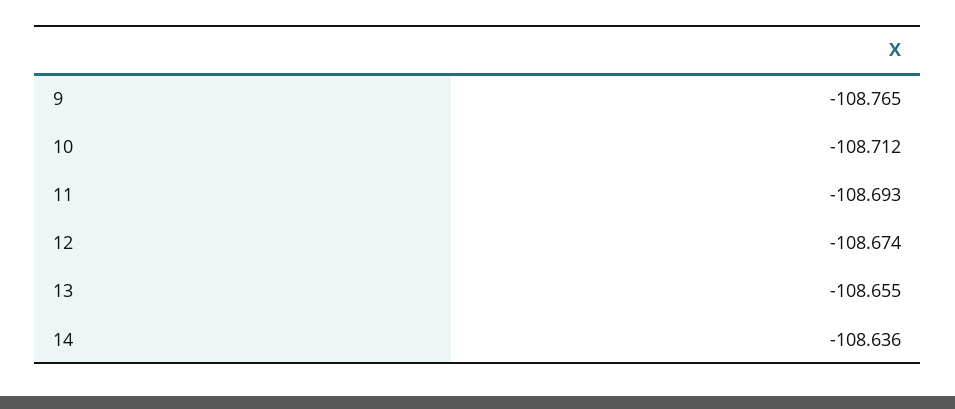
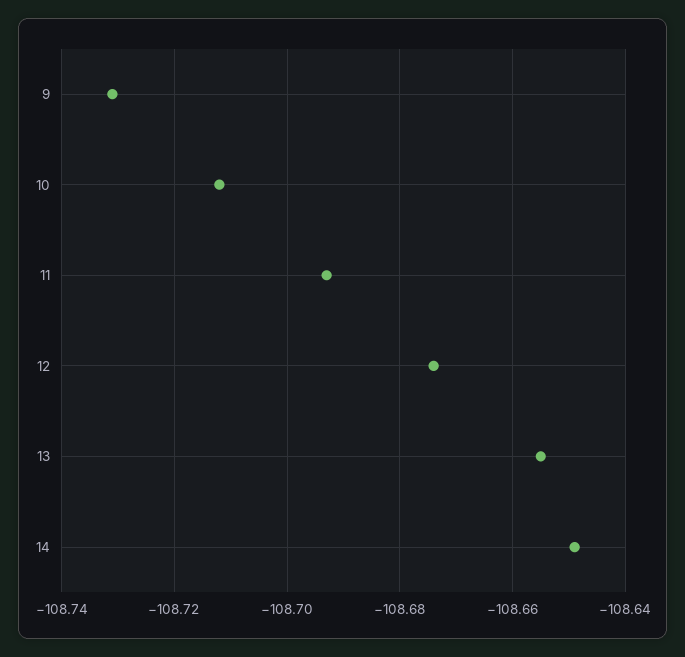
9: -108.765 -> -108.73
14: -108.636 -> -108.65

